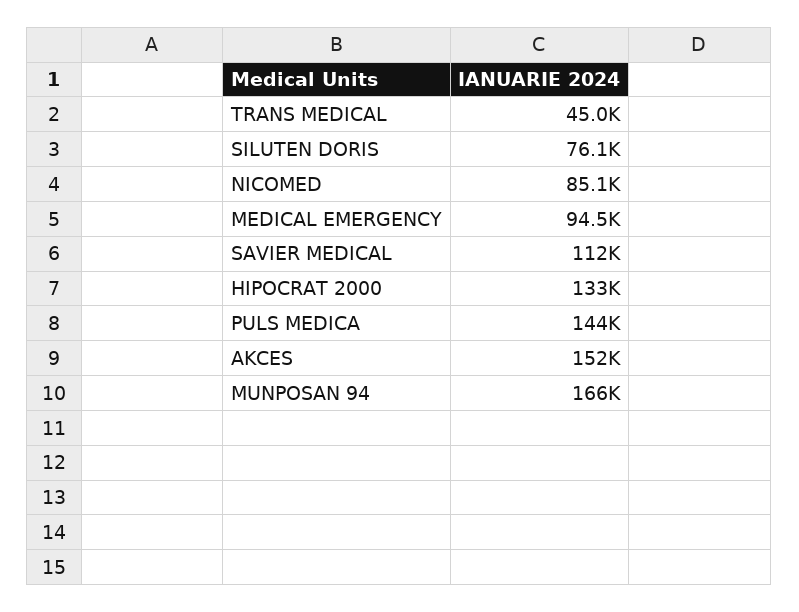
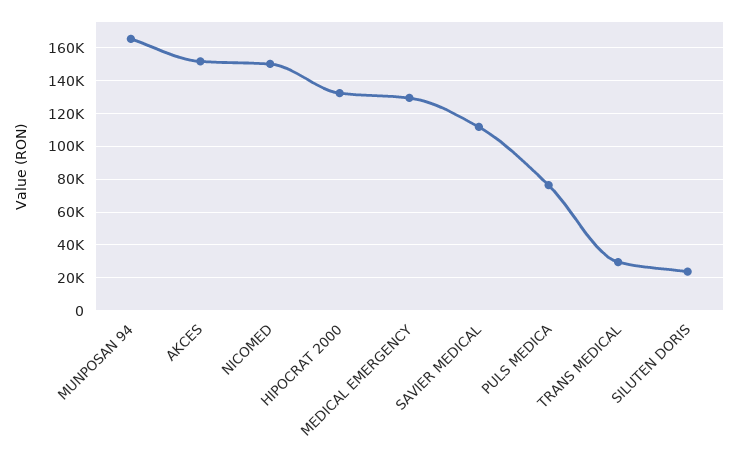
TRANS MEDICAL: 45000 -> 30000
SILUTEN DORIS: 76100 -> 25000
NICOMED: 85100 -> 150000
MEDICAL EMERGENCY: 94500 -> 130000
PULS MEDICA: 144000 -> 75000

